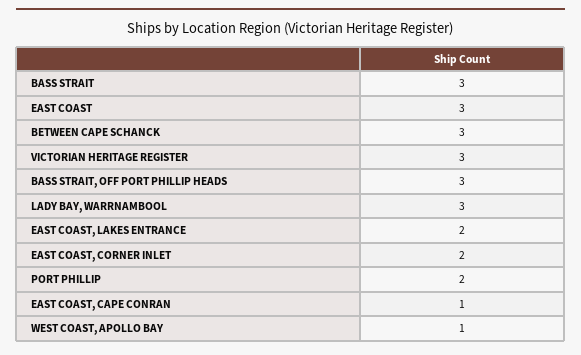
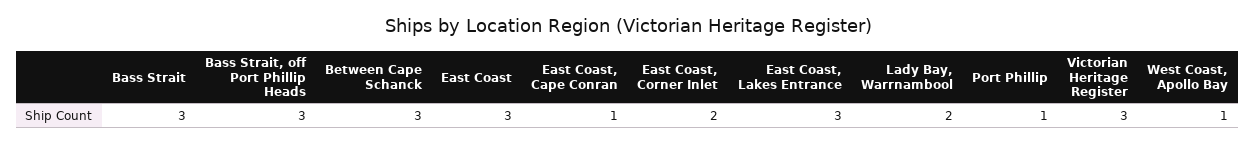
LADY BAY, WARRNAMBOOL: 3 -> 2
EAST COAST, LAKES ENTRANCE: 2 -> 3
PORT PHILLIP: 2 -> 1

